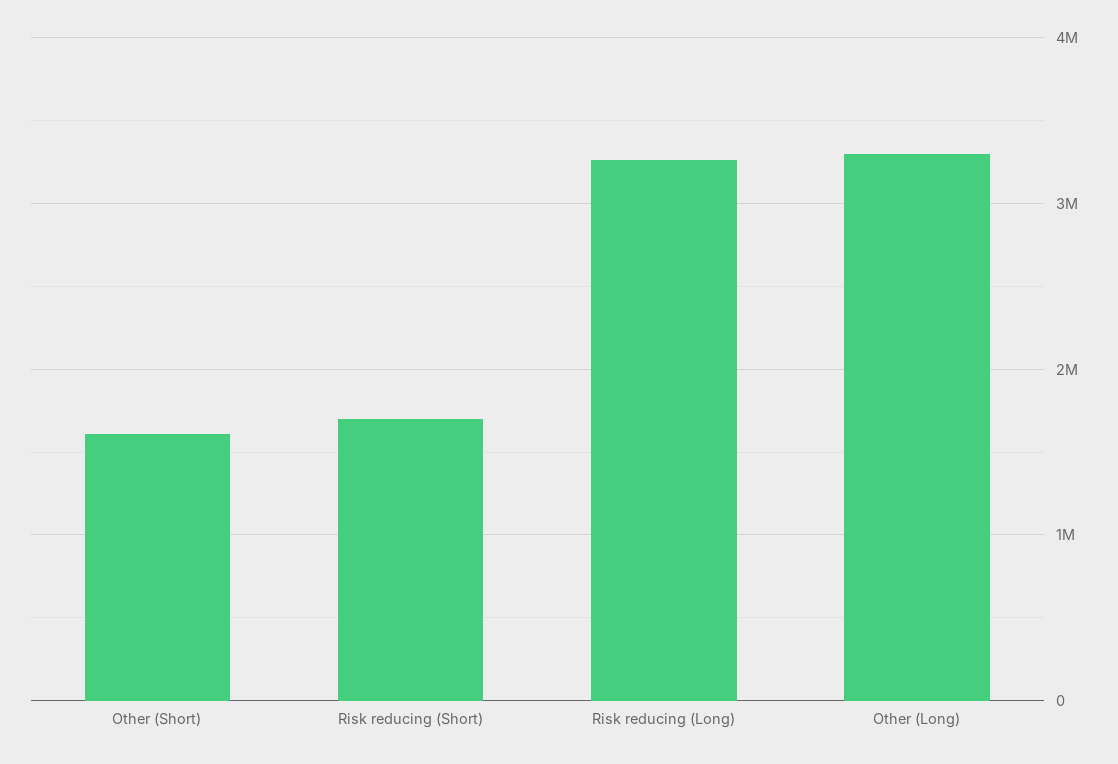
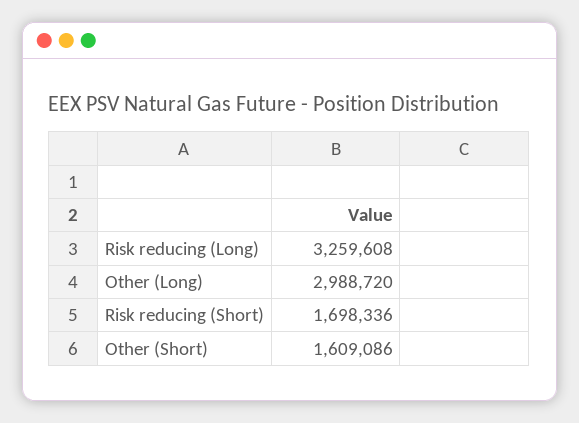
Other (Long): 3300000 -> 2988720

